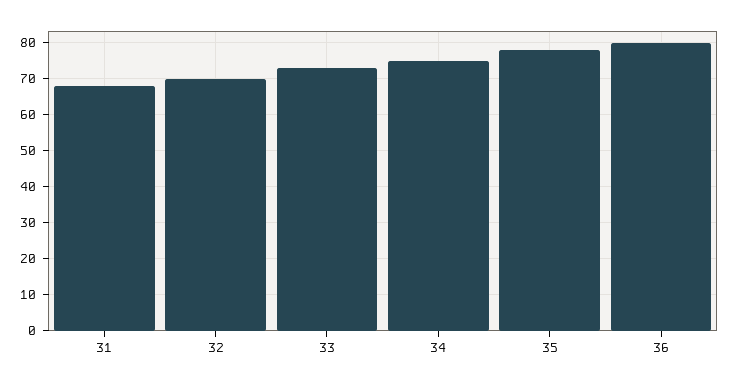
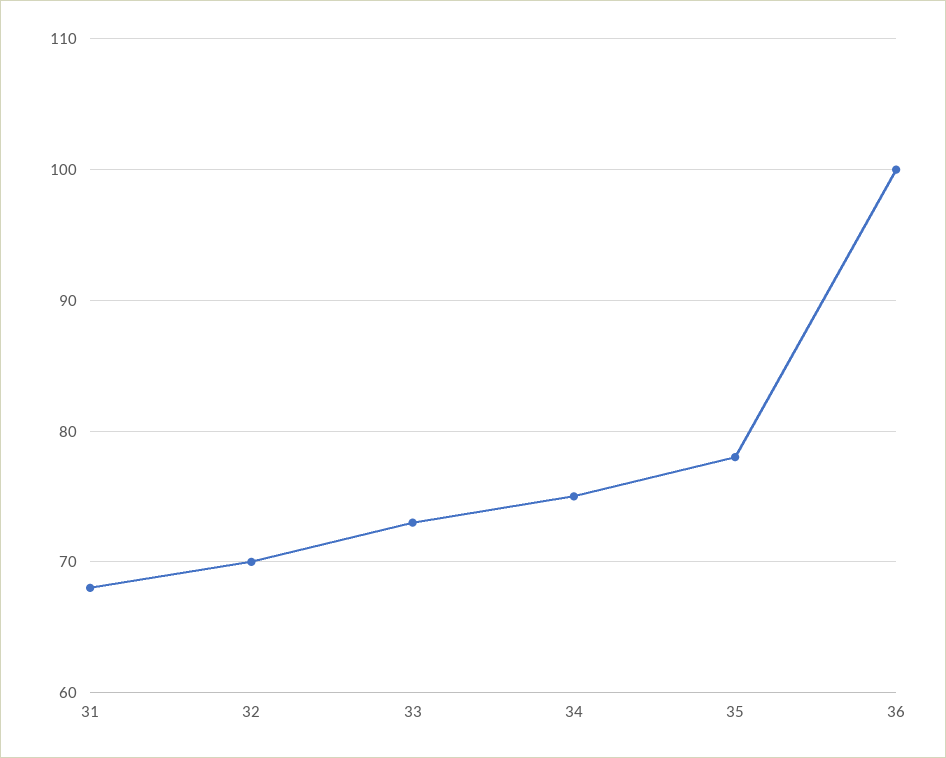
36: 80 -> 100

